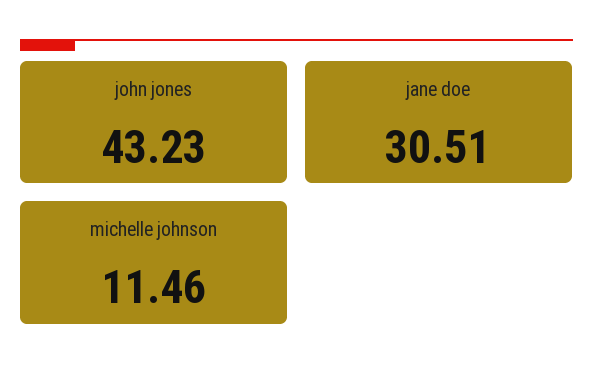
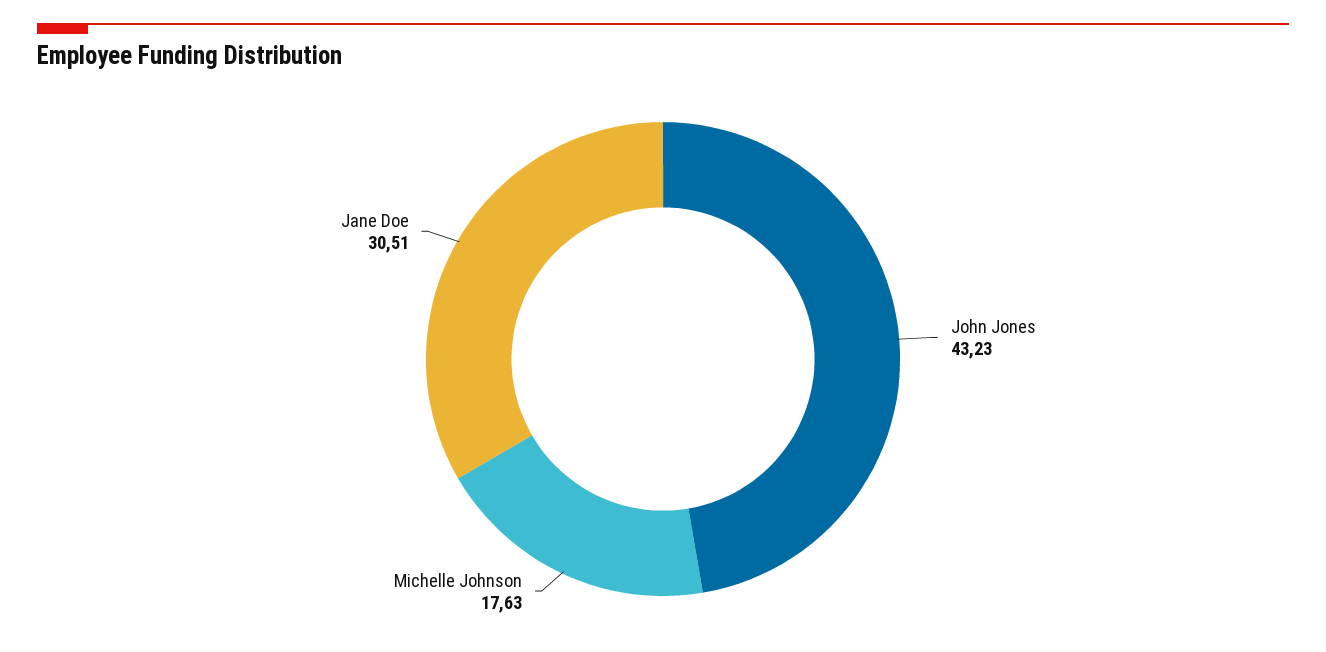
michelle johnson: 11.46 -> 17.63

